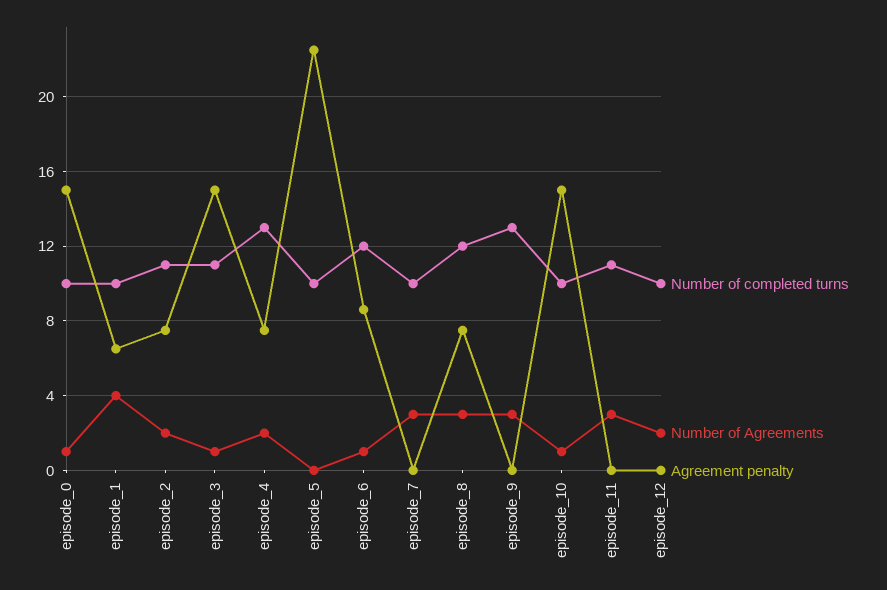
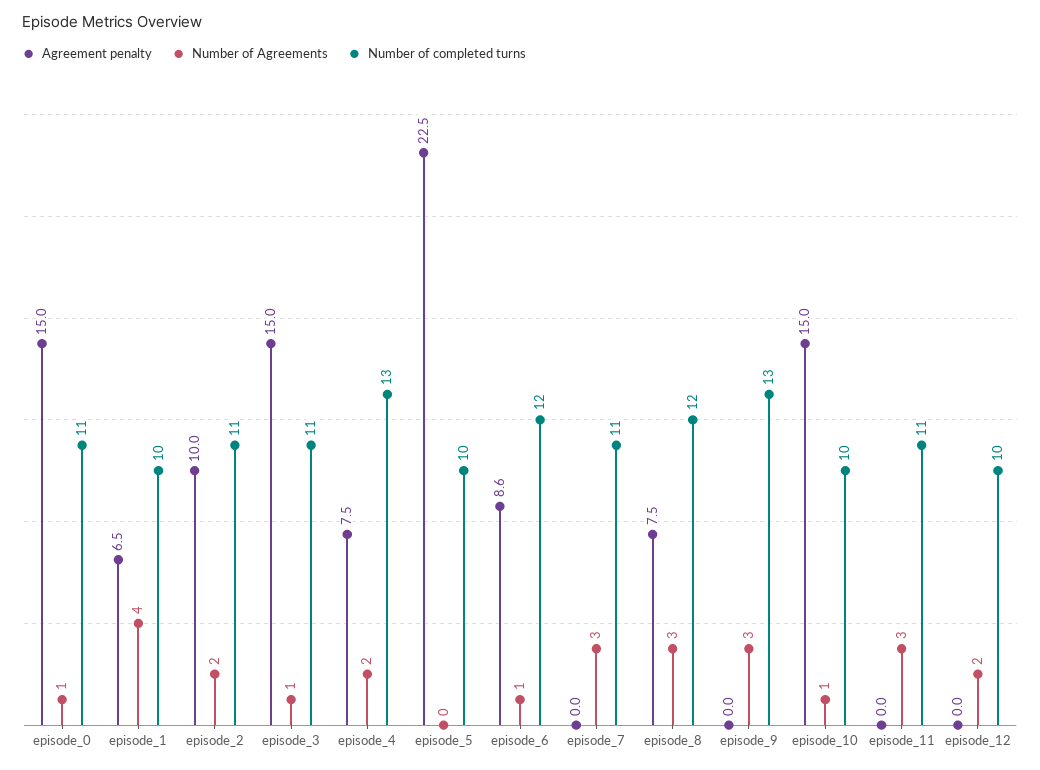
Number of completed turns, episode_0: 10 -> 11
Agreement penalty, episode_2: 7.5 -> 10
Number of completed turns, episode_7: 10 -> 11

